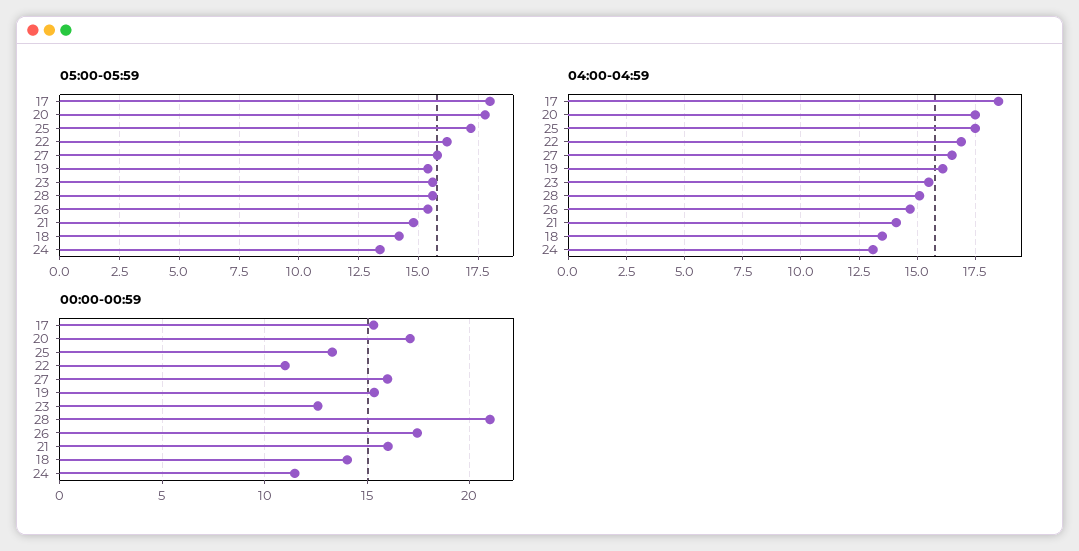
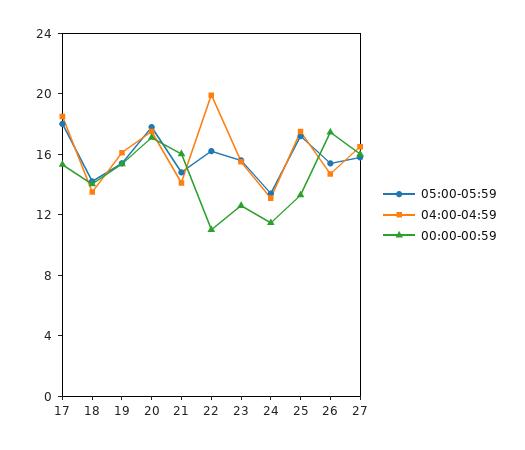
05:00-05:59, 28: 15.5 -> none
04:00-04:59, 22: 17 -> 20
04:00-04:59, 28: 15 -> none
00:00-00:59, 28: 21 -> none

